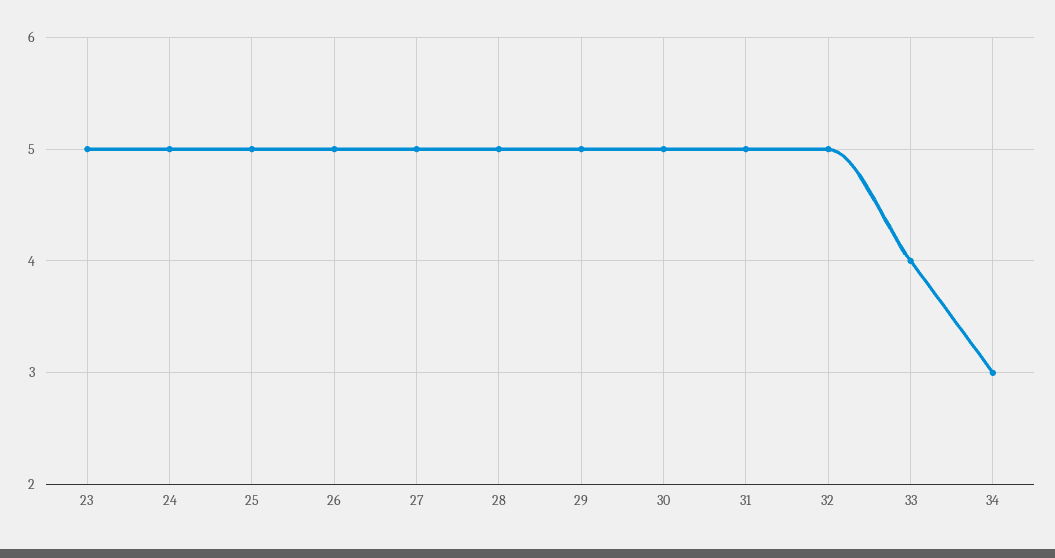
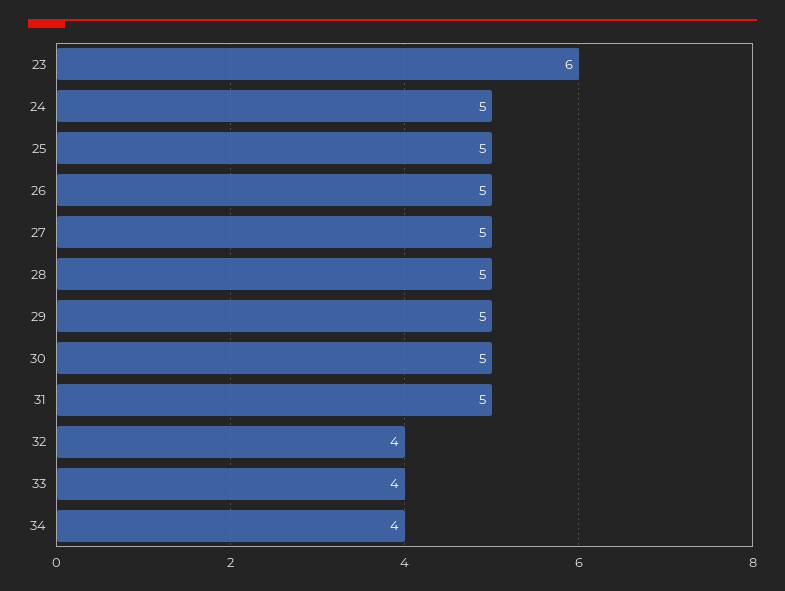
23: 5 -> 6
32: 5 -> 4
34: 3 -> 4

